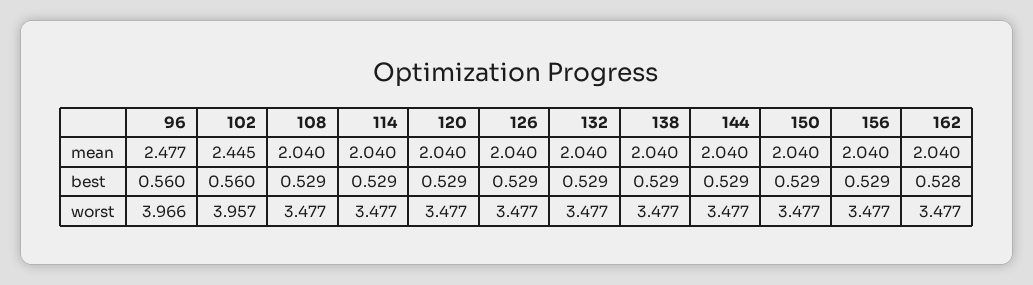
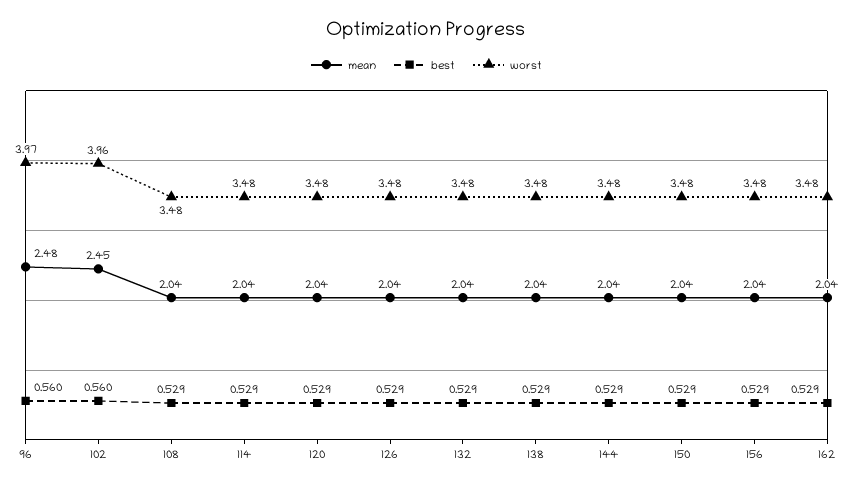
best, 162: 0.528 -> 0.529

